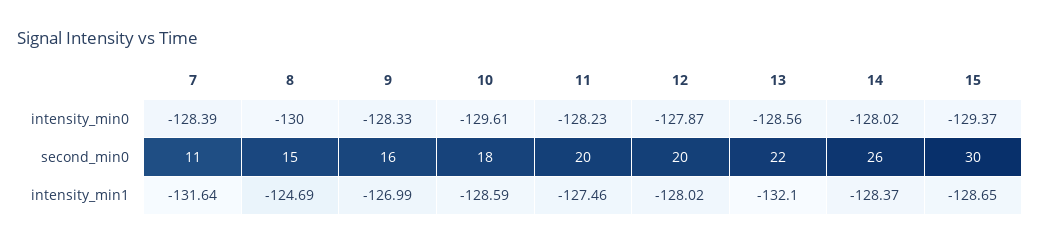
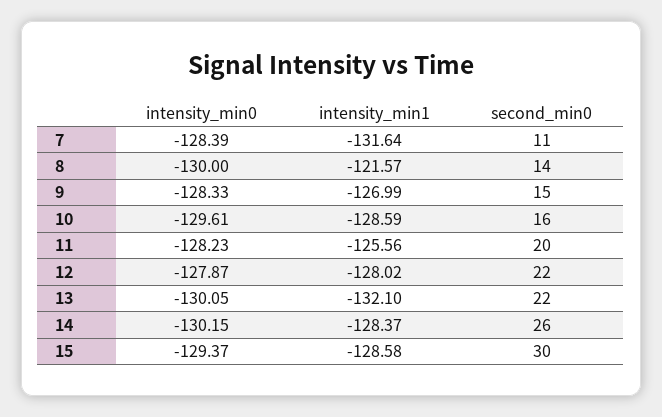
13, intensity_min0: -128.56 -> -130.05
14, intensity_min0: -128.02 -> -130.15
8, second_min0: 15 -> 14
9, second_min0: 16 -> 15
10, second_min0: 18 -> 16
12, second_min0: 20 -> 22
8, intensity_min1: -124.69 -> -121.57
11, intensity_min1: -127.46 -> -125.56
15, intensity_min1: -128.65 -> -128.58

